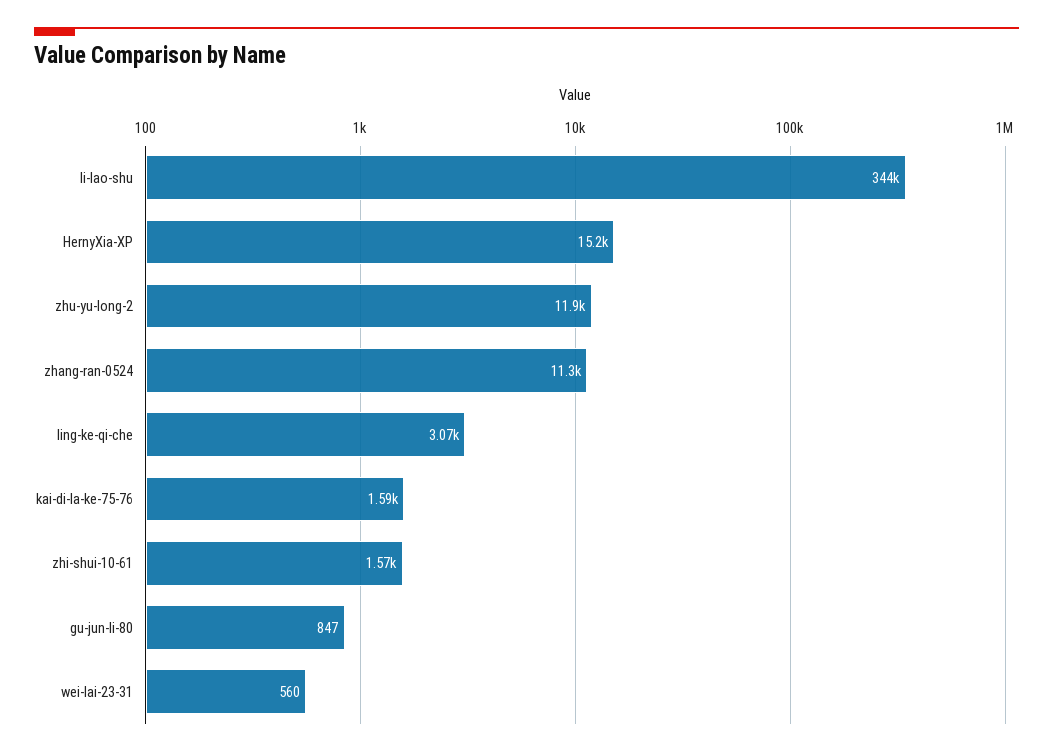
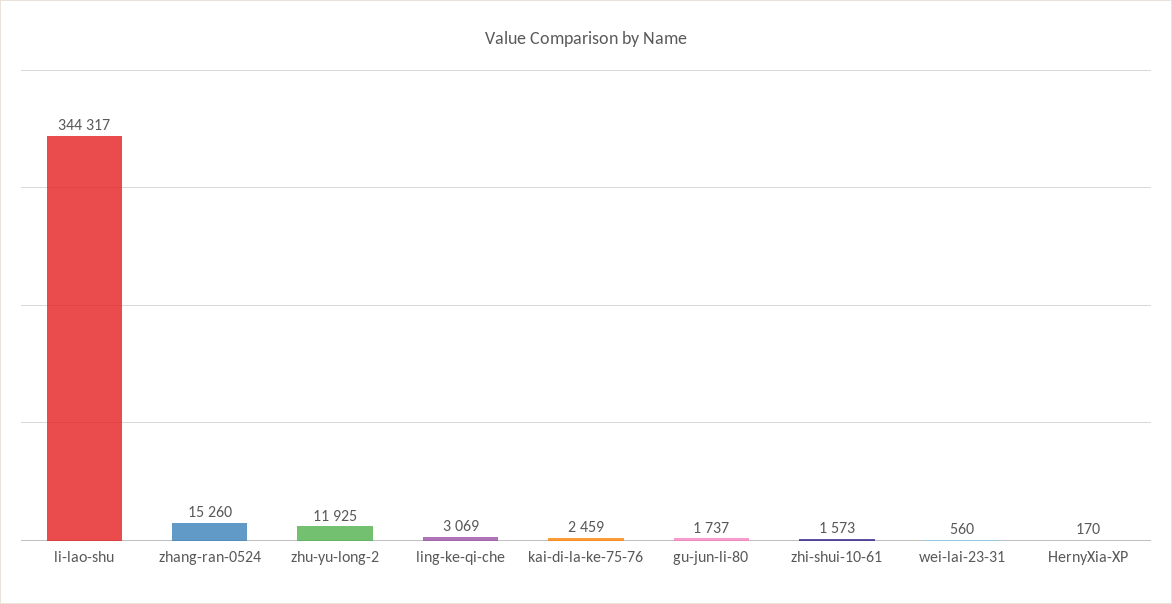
HernyXia-XP: 15200 -> 170
zhang-ran-0524: 11300 -> 15260
kai-di-la-ke-75-76: 1590 -> 2459
gu-jun-li-80: 847 -> 1737

